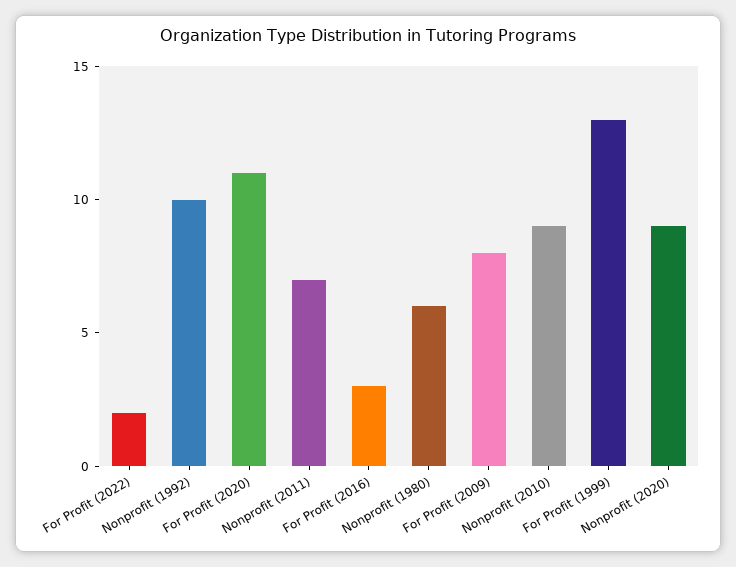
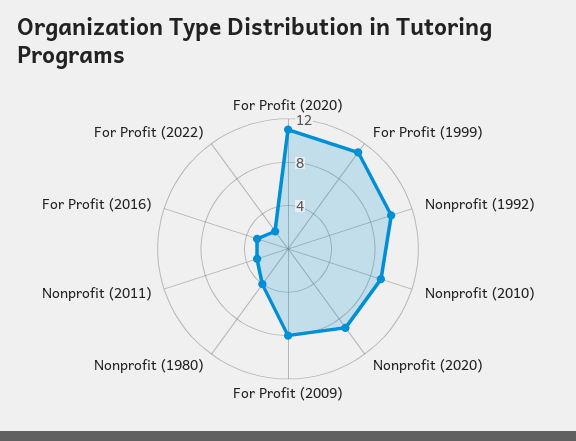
Nonprofit (2011): 7 -> 3
Nonprofit (1980): 6 -> 4
For Profit (1999): 13 -> 11

